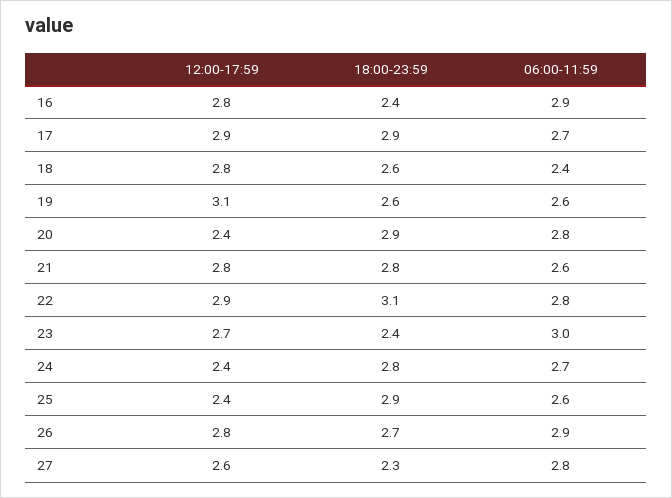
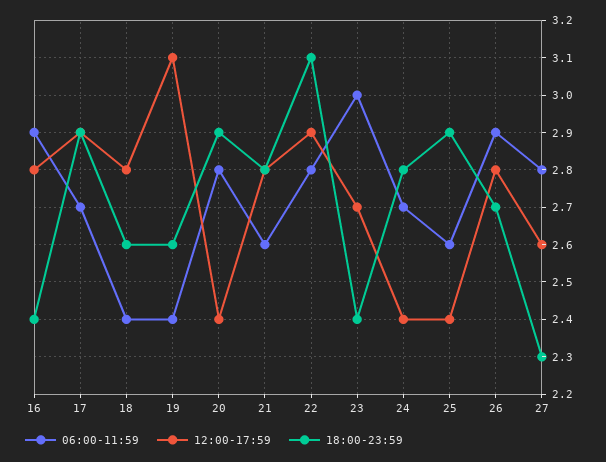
06:00-11:59, 19: 2.6 -> 2.4

